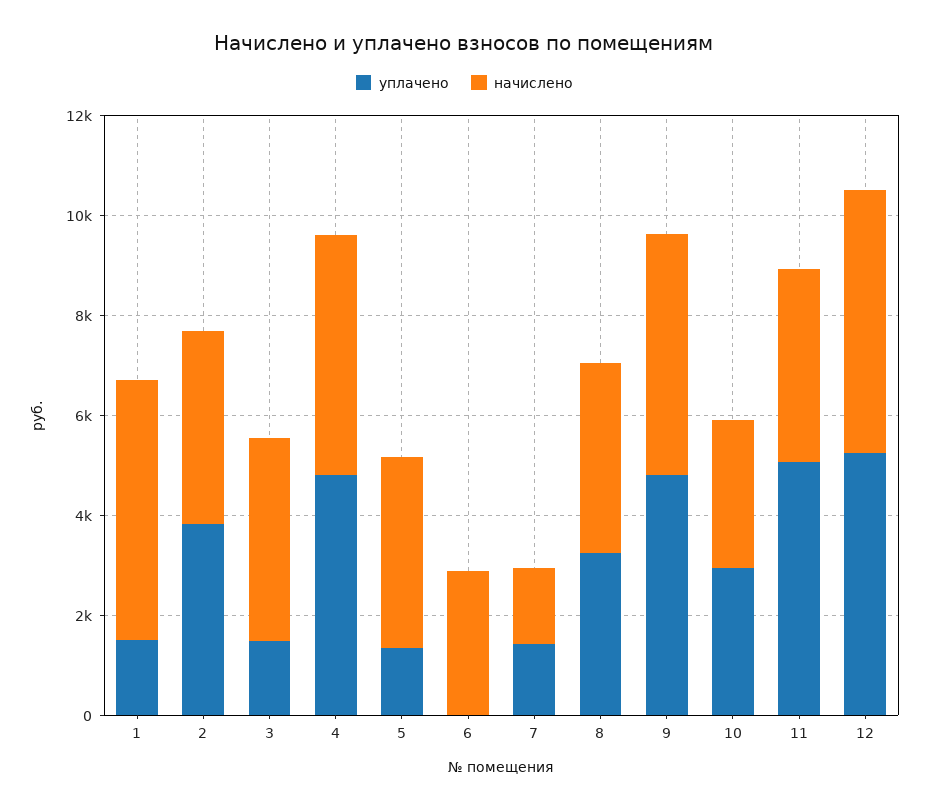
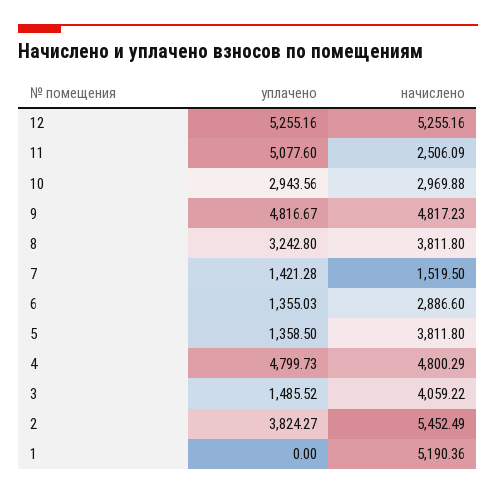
уплачено, 1: 1500 -> 0
начислено, 2: 4000 -> 5452.49
уплачено, 6: 0 -> 1355.03
начислено, 11: 4000 -> 2506.09

